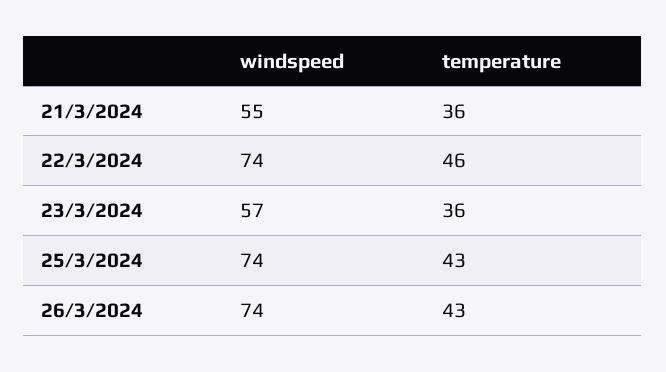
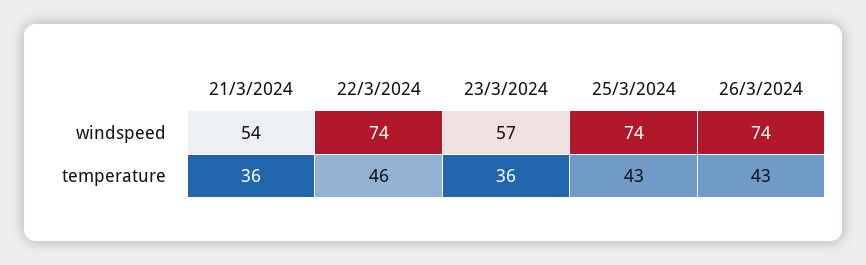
windspeed, 21/3/2024: 55 -> 54

